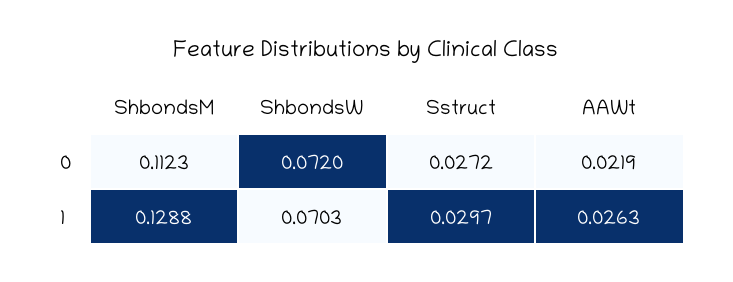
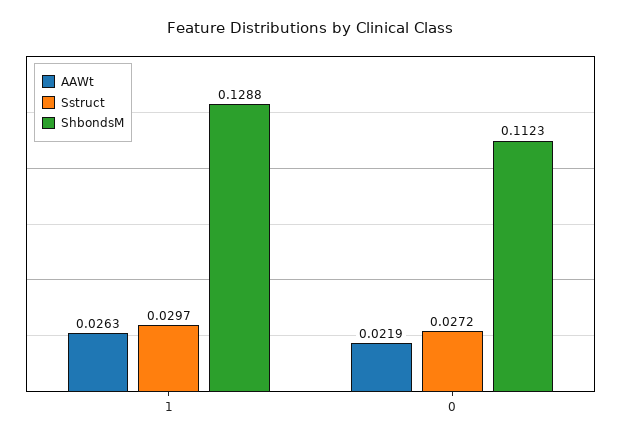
ShbondsW, 0: 0.072 -> none
ShbondsW, 1: 0.0703 -> none

